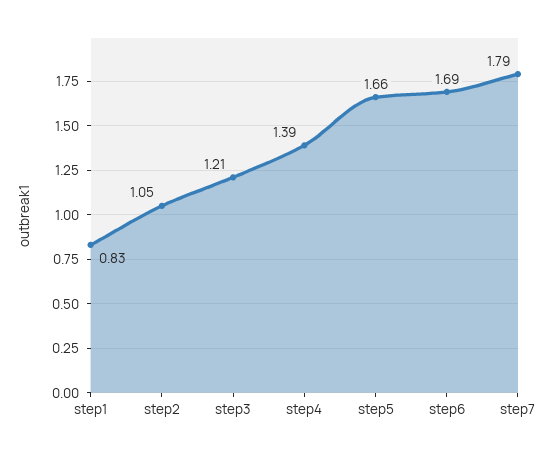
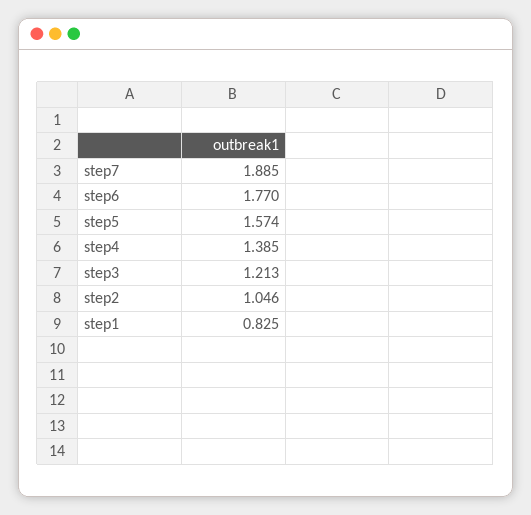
step5: 1.66 -> 1.574
step6: 1.69 -> 1.77
step7: 1.79 -> 1.885

